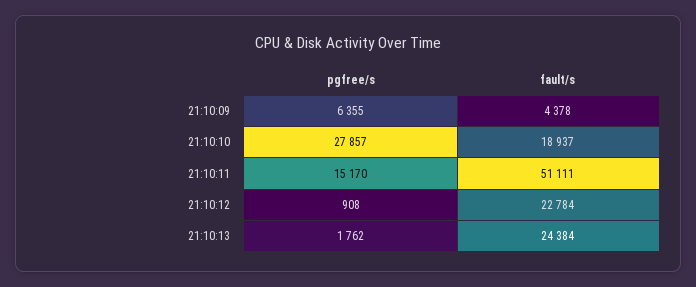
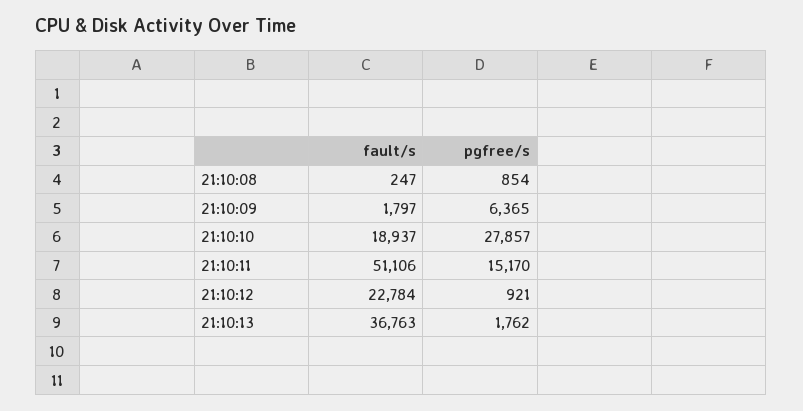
pgfree/s, 21:10:09: 6355 -> 6365
fault/s, 21:10:09: 4378 -> 1797
fault/s, 21:10:11: 51111 -> 51106
pgfree/s, 21:10:12: 908 -> 921
fault/s, 21:10:13: 24384 -> 36763
fault/s, 21:10:08: none -> 247
pgfree/s, 21:10:08: none -> 854

